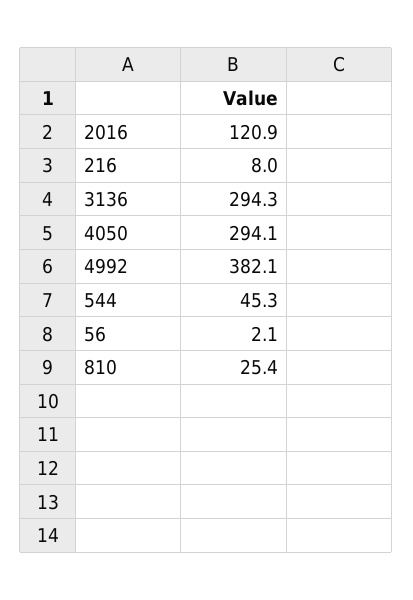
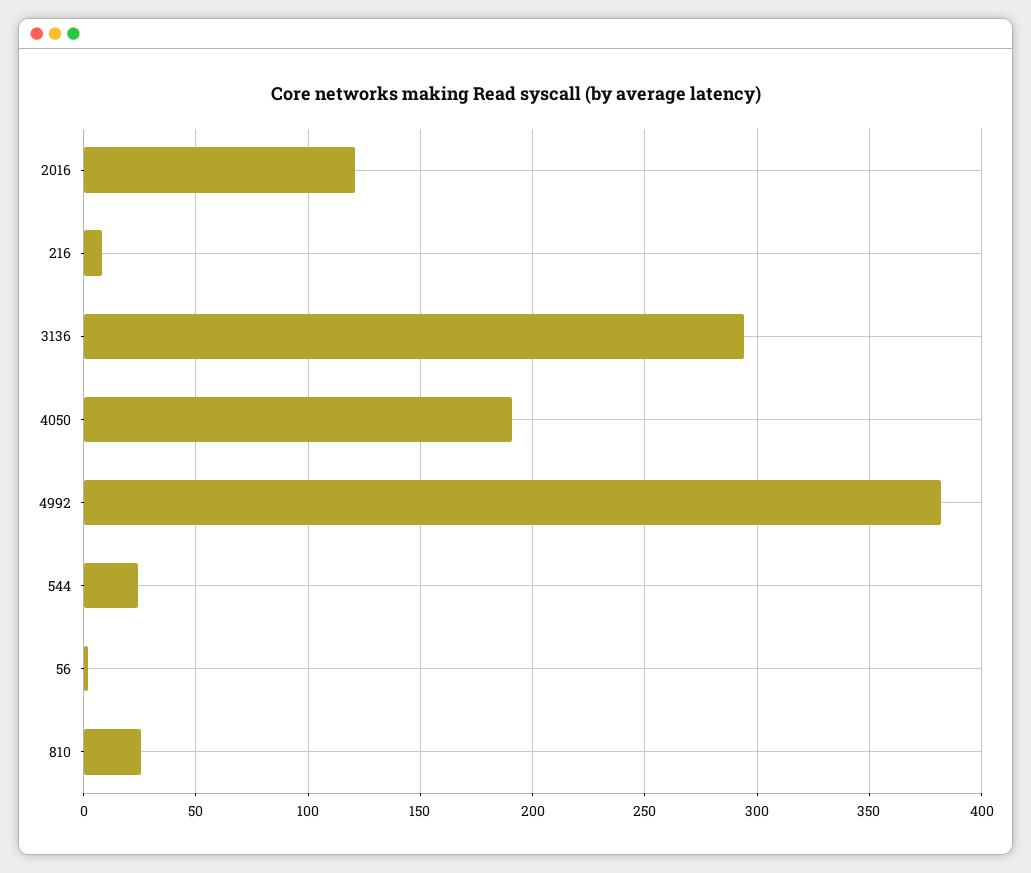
4050: 294.1 -> 190
544: 45.3 -> 25

